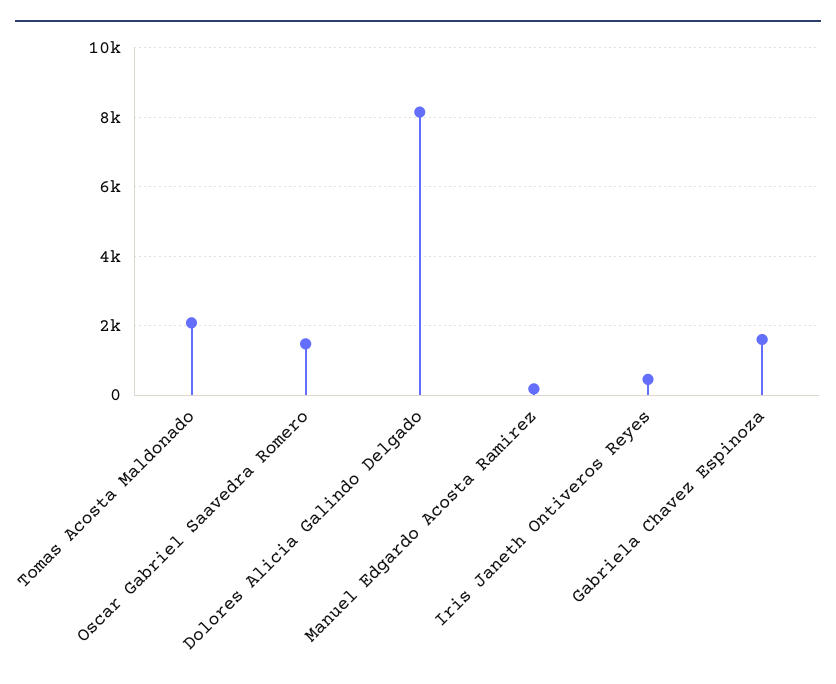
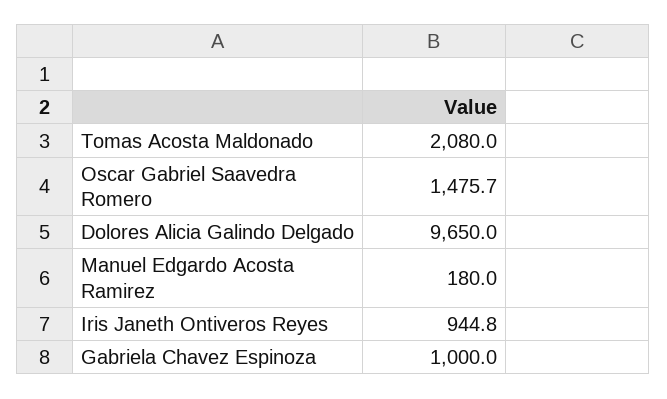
Dolores Alicia Galindo Delgado: 8200 -> 9650
Iris Janeth Ontiveros Reyes: 400 -> 944.8
Gabriela Chavez Espinoza: 1600 -> 1000

